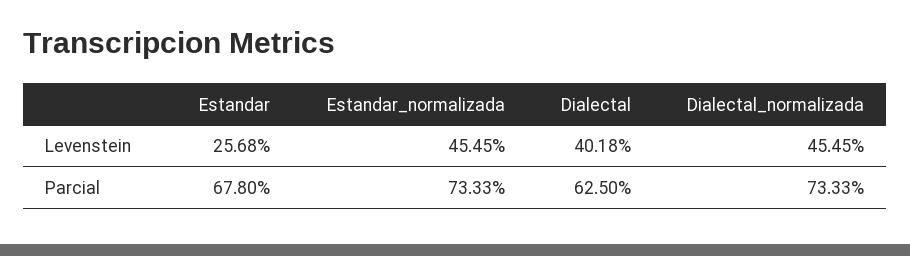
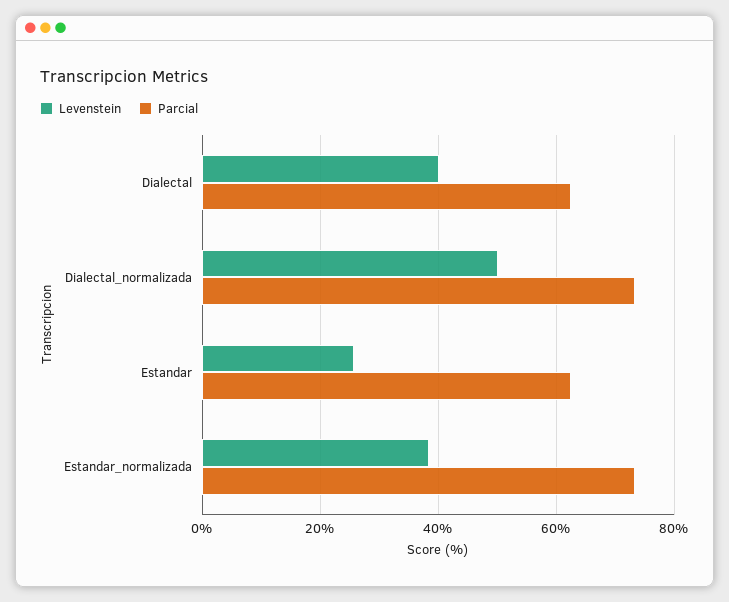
Levenstein, Estandar_normalizada: 45.45 -> 38
Levenstein, Dialectal_normalizada: 45.45 -> 50
Parcial, Estandar: 67.8 -> 62

